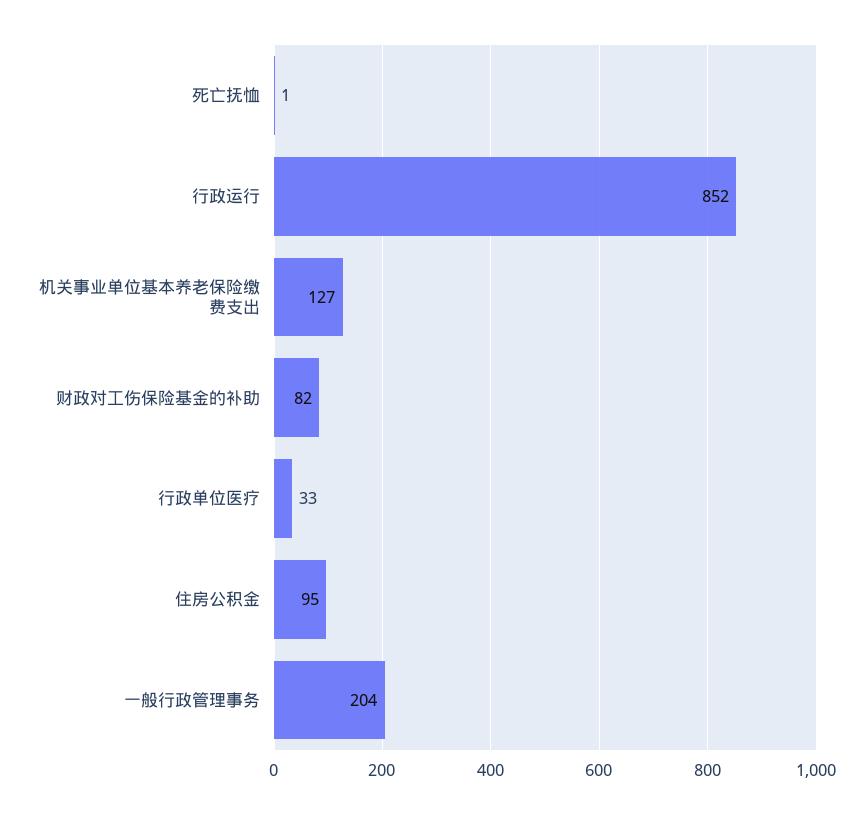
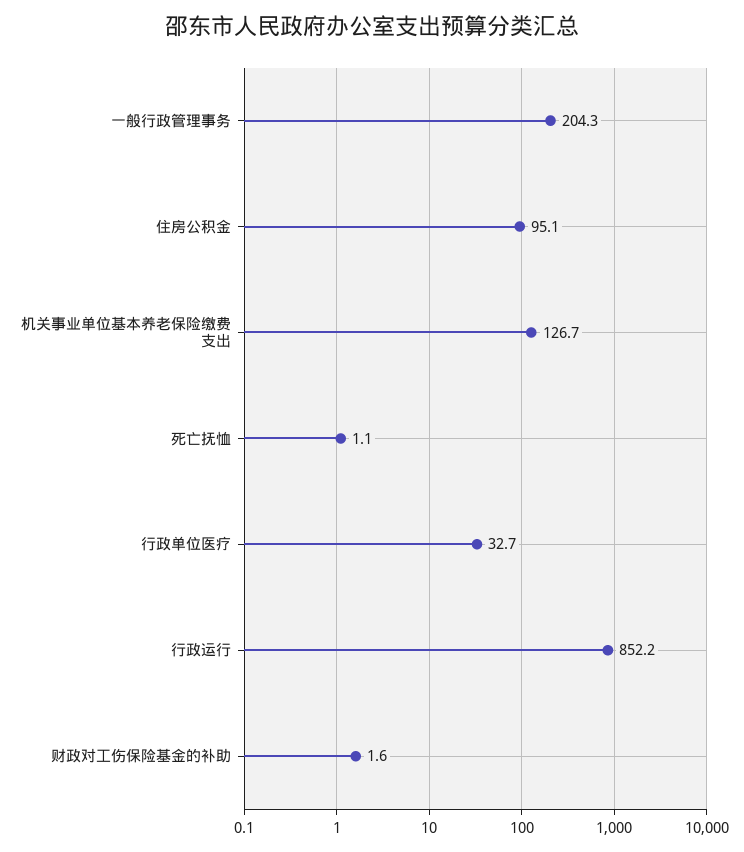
财政对工伤保险基金的补助: 82 -> 1.6

